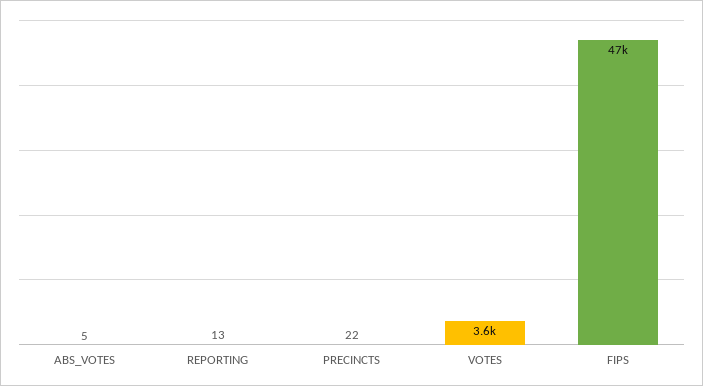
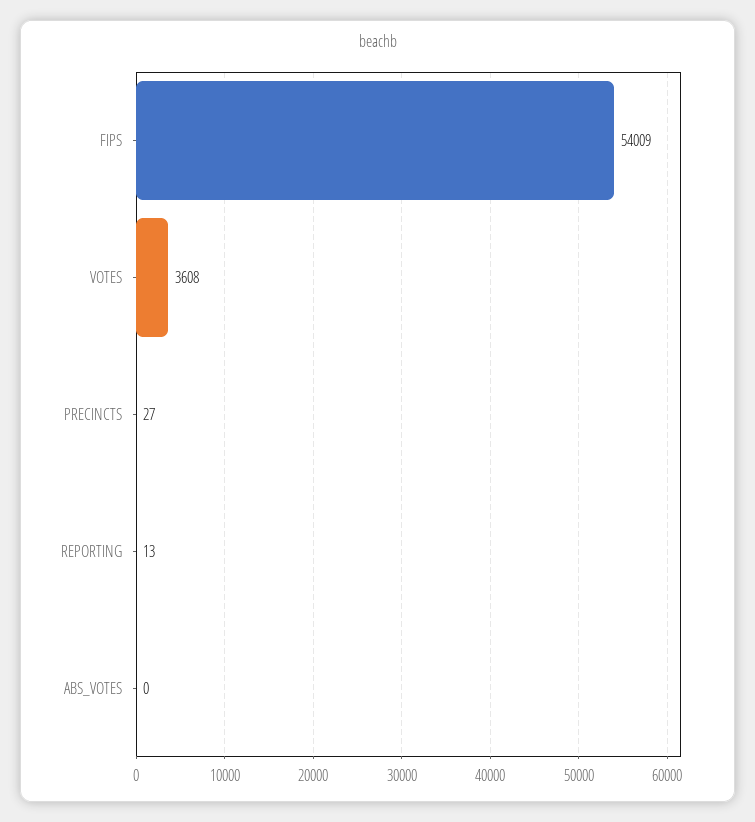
ABS_VOTES: 5 -> 0
PRECINCTS: 22 -> 27
FIPS: 47000 -> 54009

